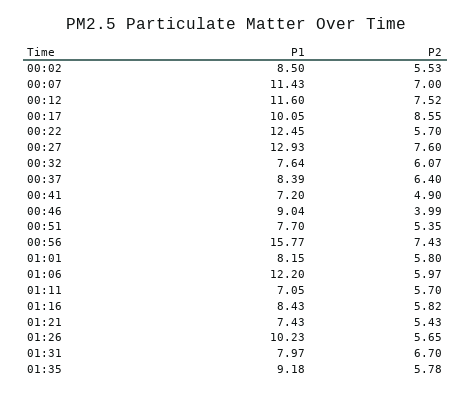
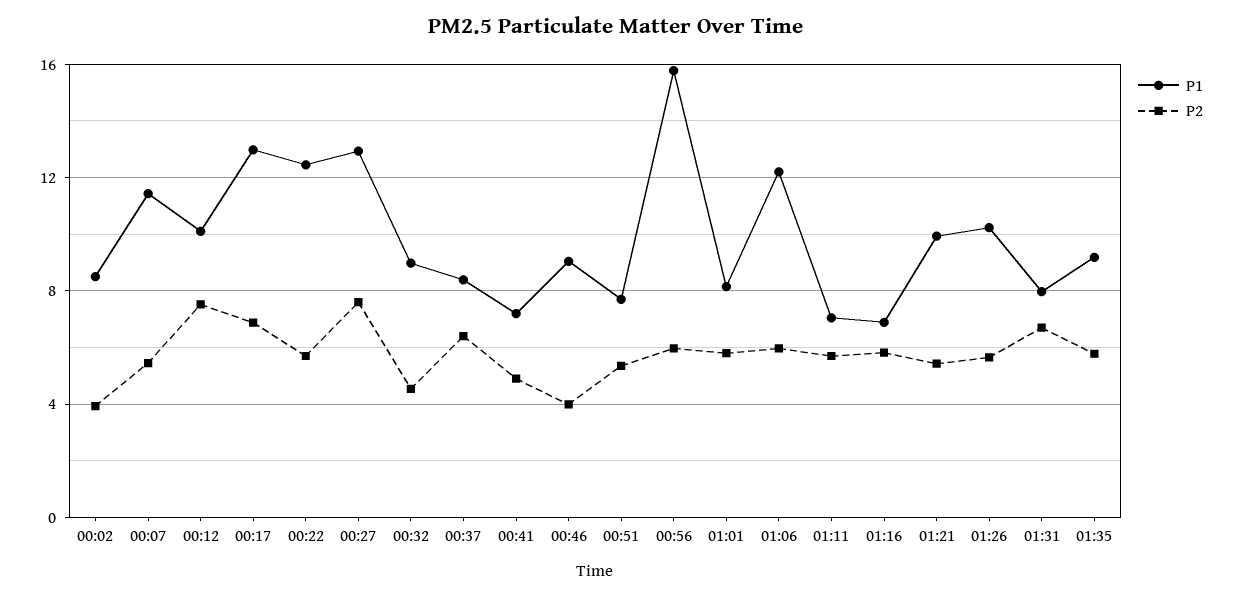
P2, 00:02: 5.53 -> 4
P2, 00:07: 7 -> 5.5
P1, 00:12: 11.6 -> 10
P1, 00:17: 10.05 -> 13
P2, 00:17: 8.55 -> 7
P1, 00:32: 7.64 -> 9
P2, 00:32: 6.07 -> 4.5
P2, 00:56: 7.43 -> 6
P1, 01:16: 8.43 -> 7
P1, 01:21: 7.43 -> 10

